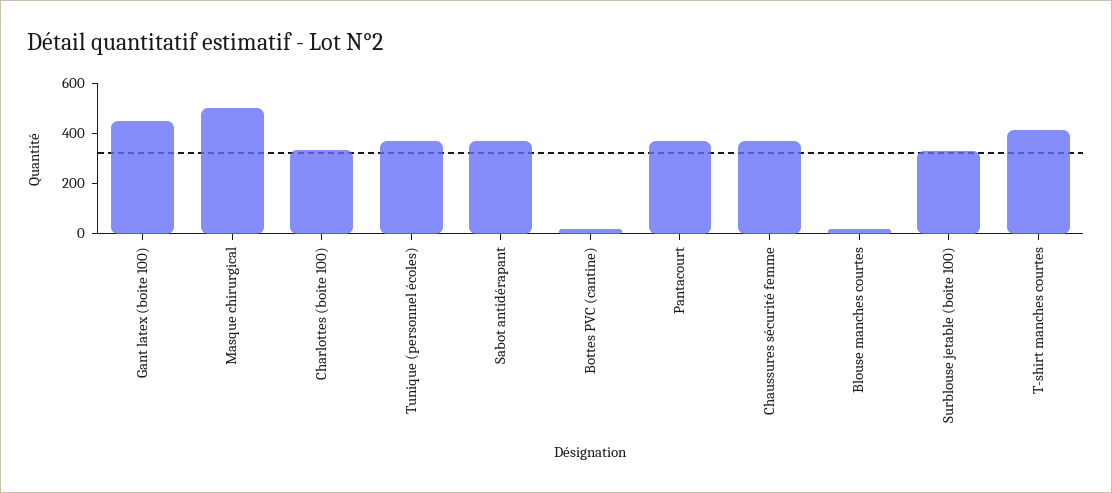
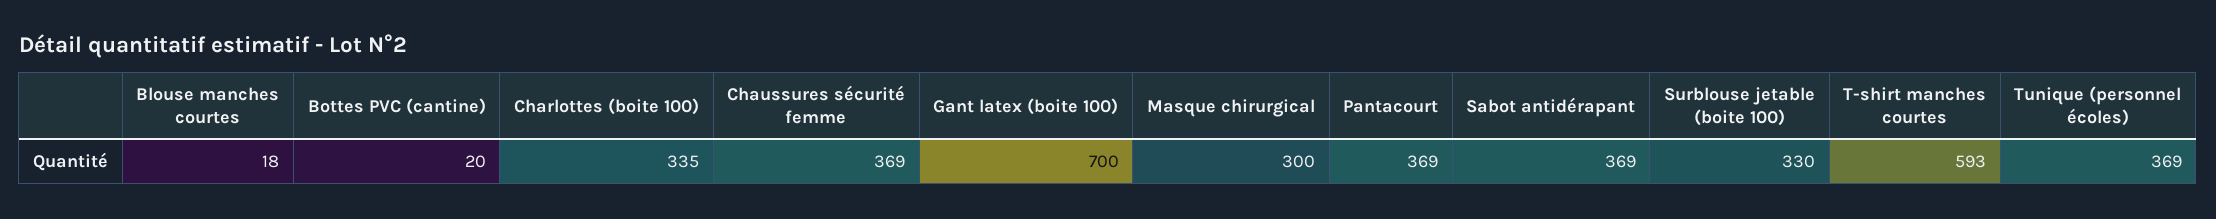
Gant latex (boite 100): 450 -> 700
Masque chirurgical: 500 -> 300
T-shirt manches courtes: 400 -> 593

